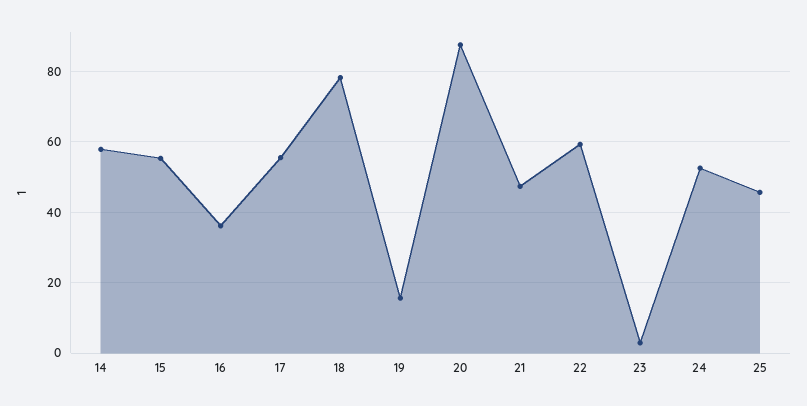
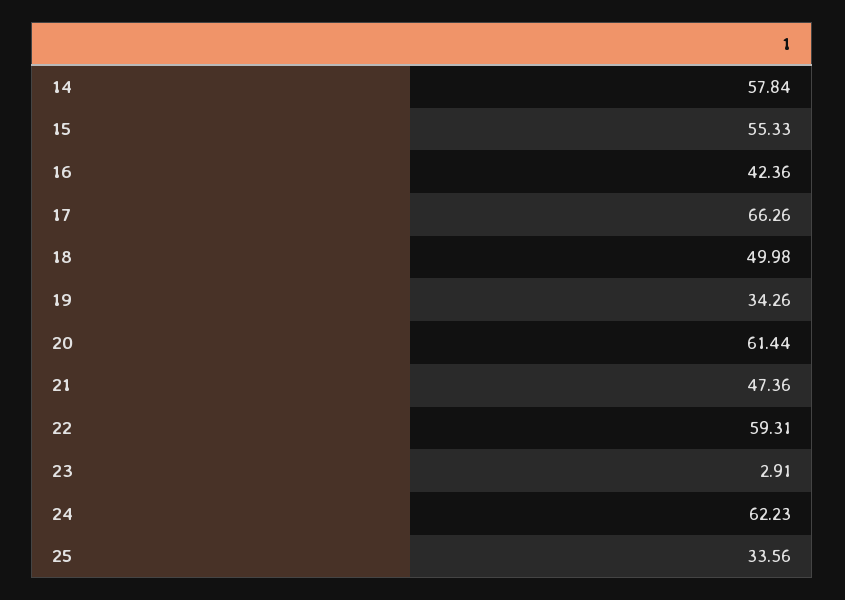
16: 36 -> 42.36
17: 56 -> 66.26
18: 78 -> 49.98
19: 16 -> 34.26
20: 88 -> 61.44
24: 52 -> 62.23
25: 46 -> 33.56

